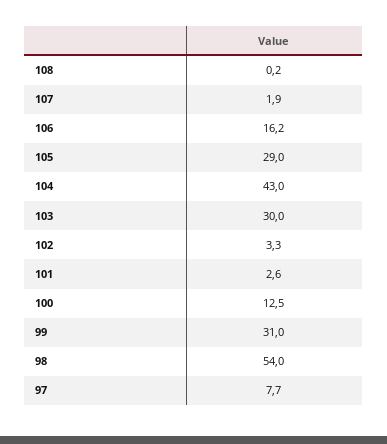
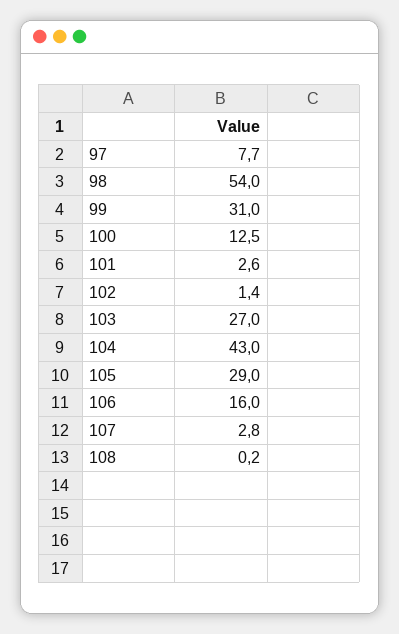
107: 1.9 -> 2.8
106: 16.2 -> 16
103: 30 -> 27
102: 3.3 -> 1.4

